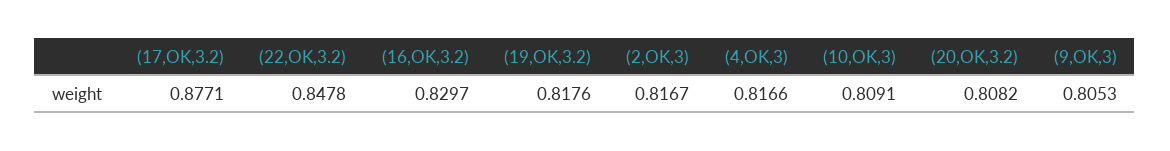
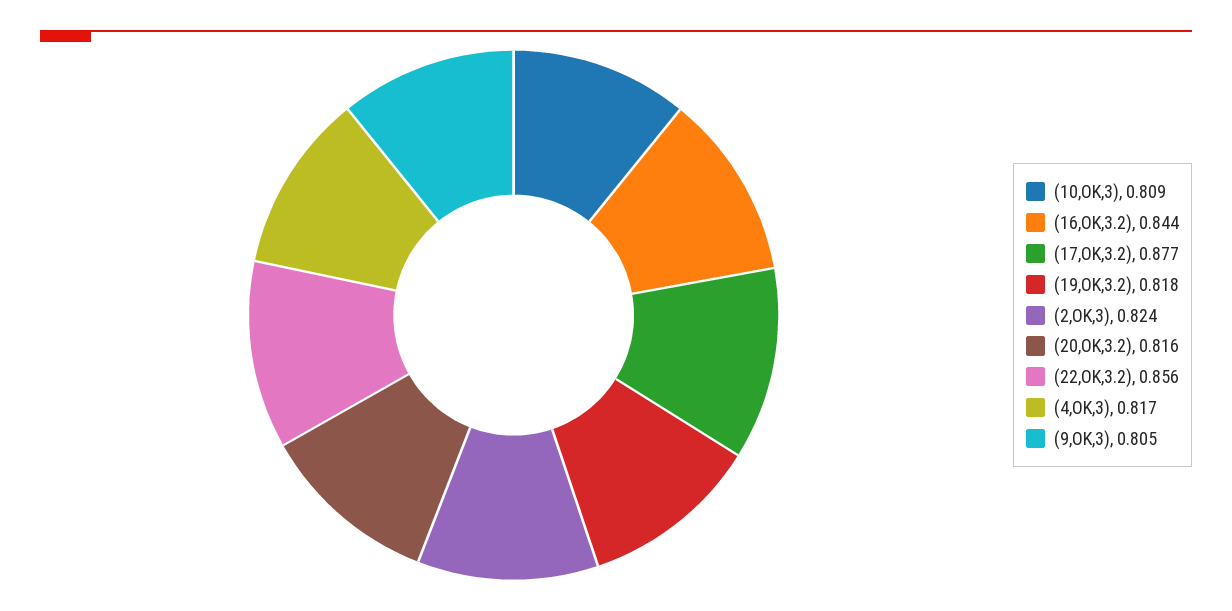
(22,OK,3.2): 0.8478 -> 0.856
(16,OK,3.2): 0.8297 -> 0.844
(2,OK,3): 0.8167 -> 0.824
(20,OK,3.2): 0.8082 -> 0.816

